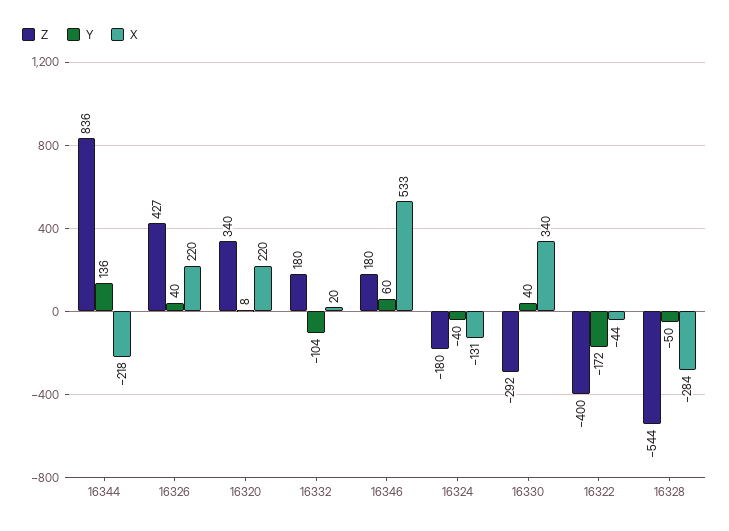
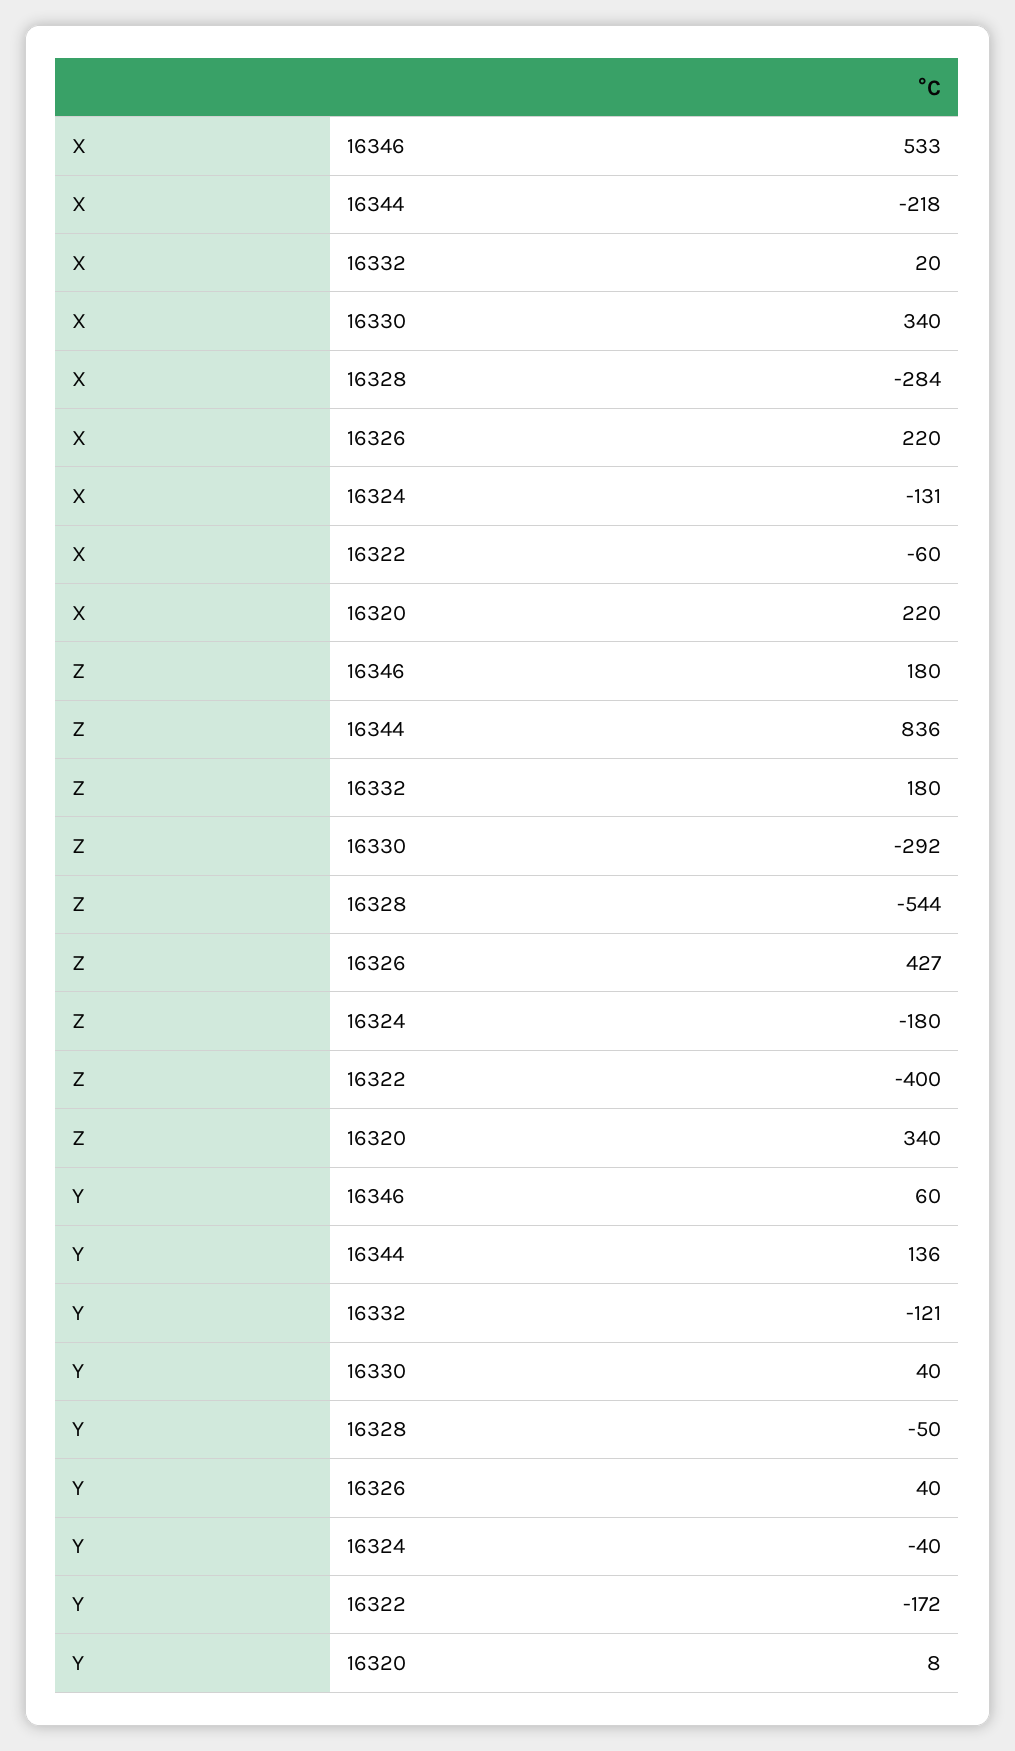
Y, 16332: -104 -> -121
X, 16322: -44 -> -60

